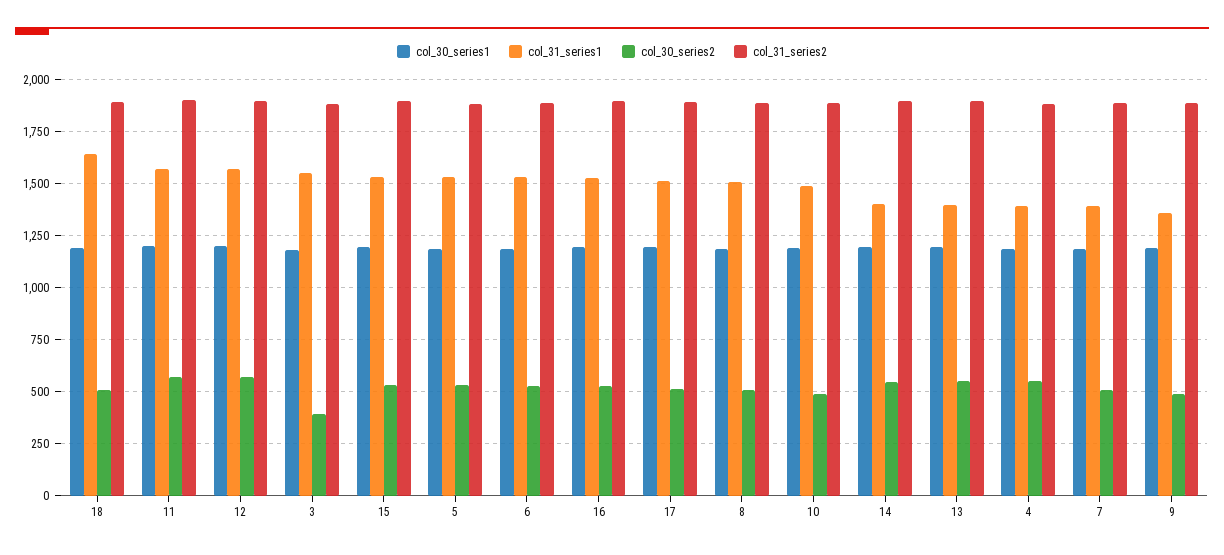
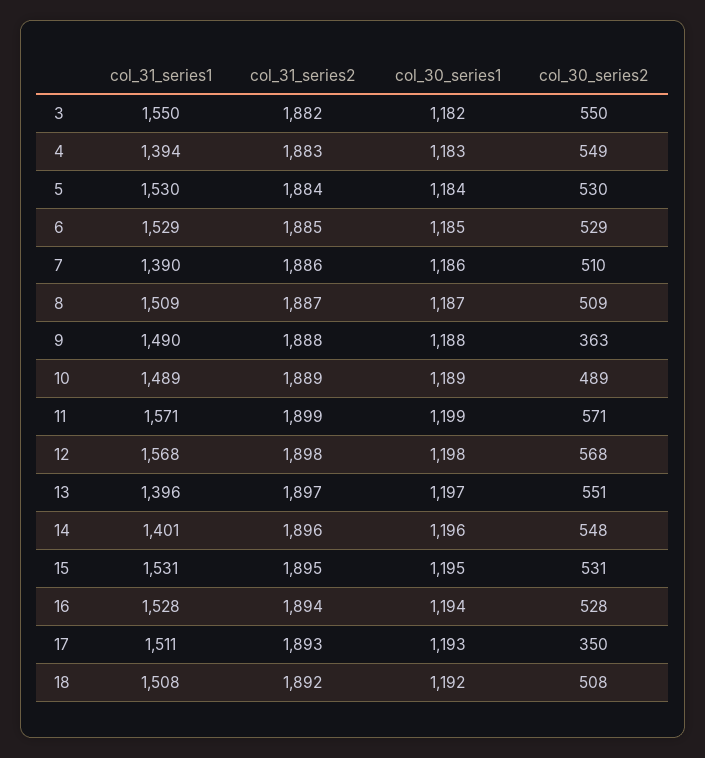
col_31_series1, 18: 1650 -> 1508
col_30_series2, 3: 400 -> 550
col_30_series2, 17: 500 -> 350
col_31_series1, 9: 1350 -> 1490
col_30_series2, 9: 500 -> 363

